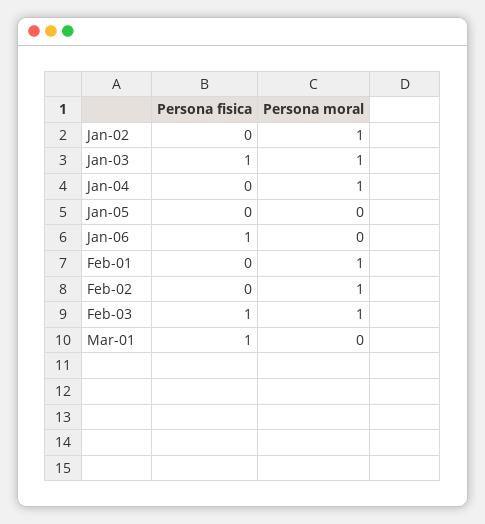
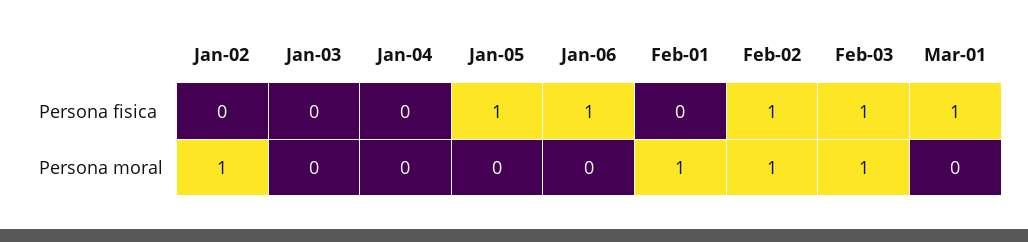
Persona fisica, Jan-03: 1 -> 0
Persona moral, Jan-03: 1 -> 0
Persona moral, Jan-04: 1 -> 0
Persona fisica, Jan-05: 0 -> 1
Persona fisica, Feb-02: 0 -> 1

